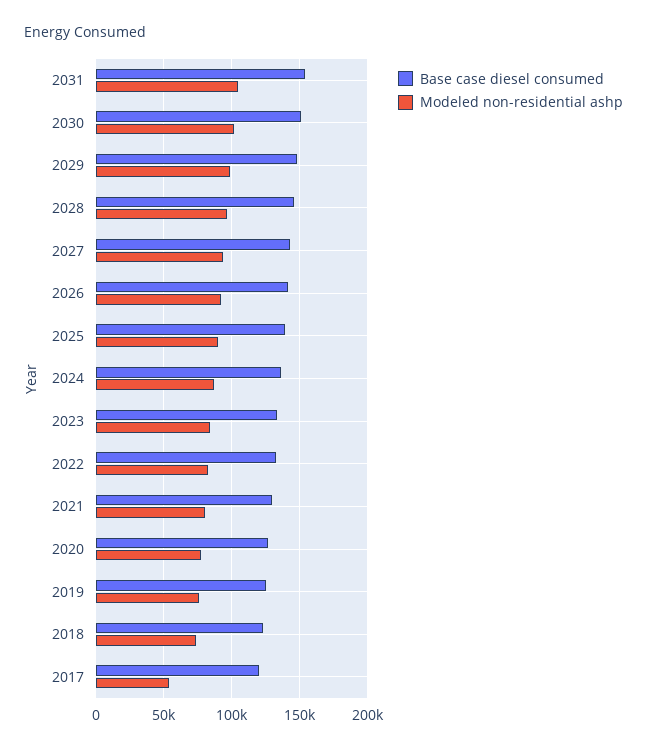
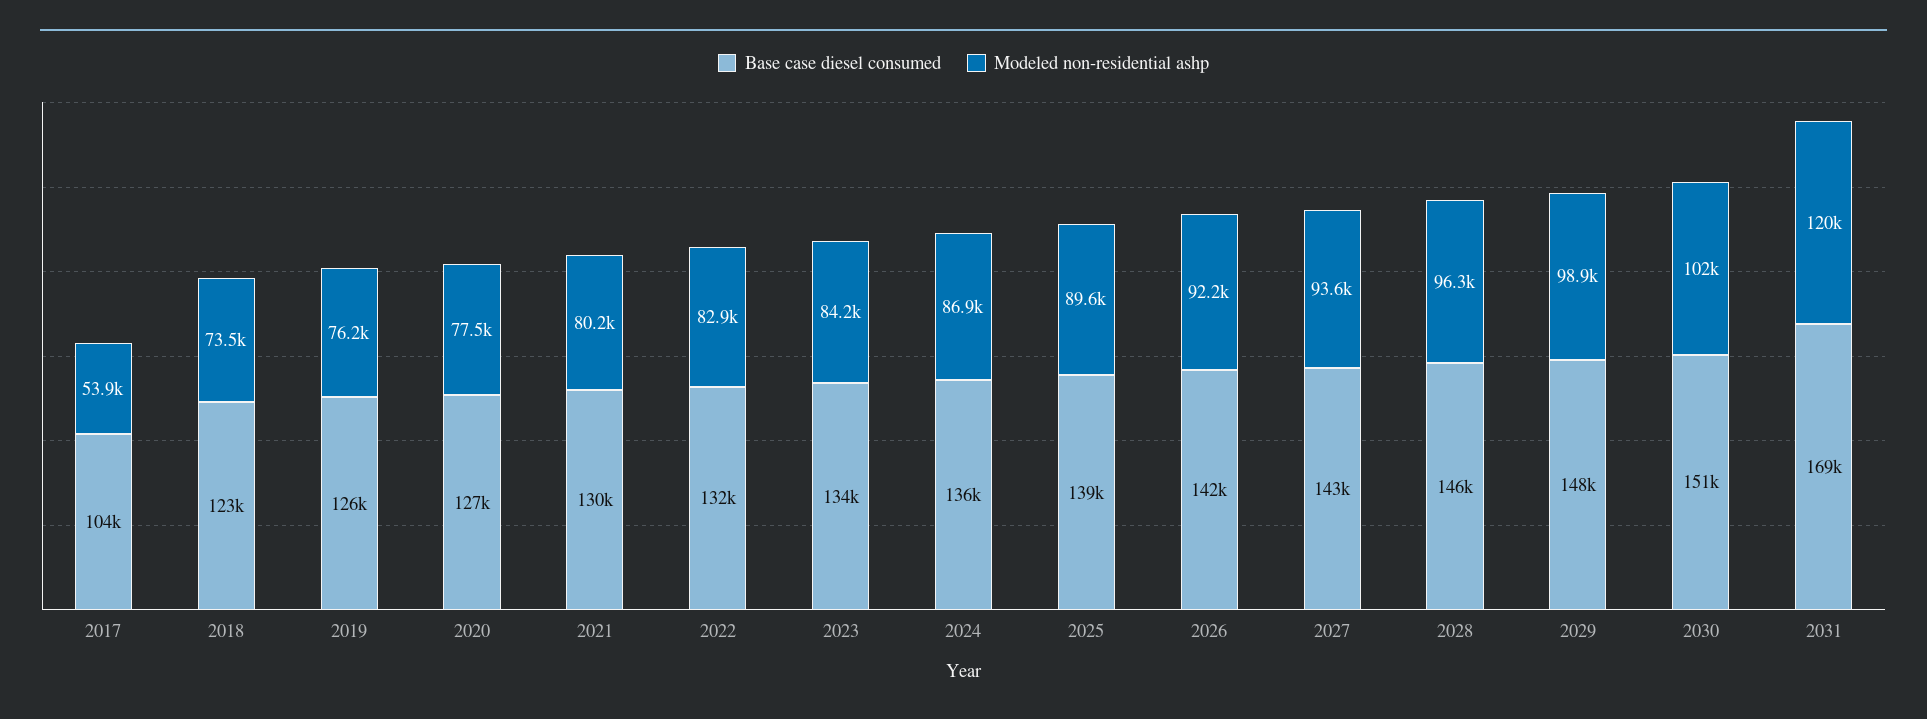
Base case diesel consumed, 2031: 155000 -> 169000
Modeled non-residential ashp, 2031: 105000 -> 120000
Base case diesel consumed, 2017: 120000 -> 104000

